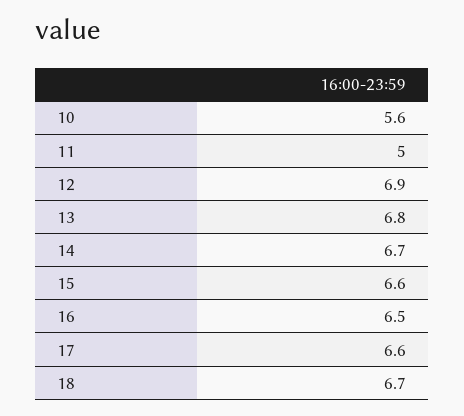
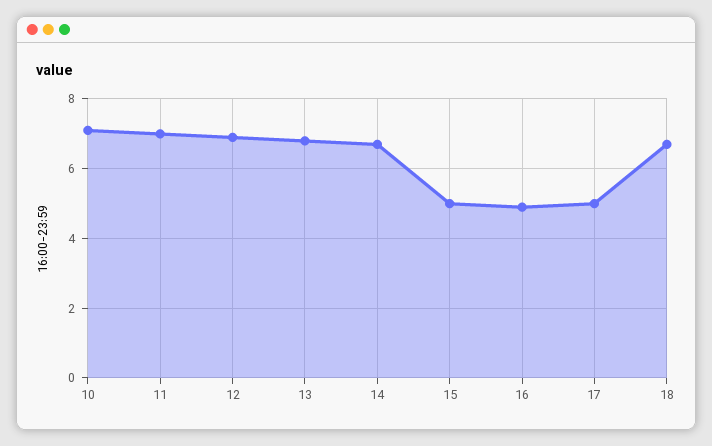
10: 5.6 -> 7
11: 5 -> 7
15: 6.6 -> 5
16: 6.5 -> 5
17: 6.6 -> 5

